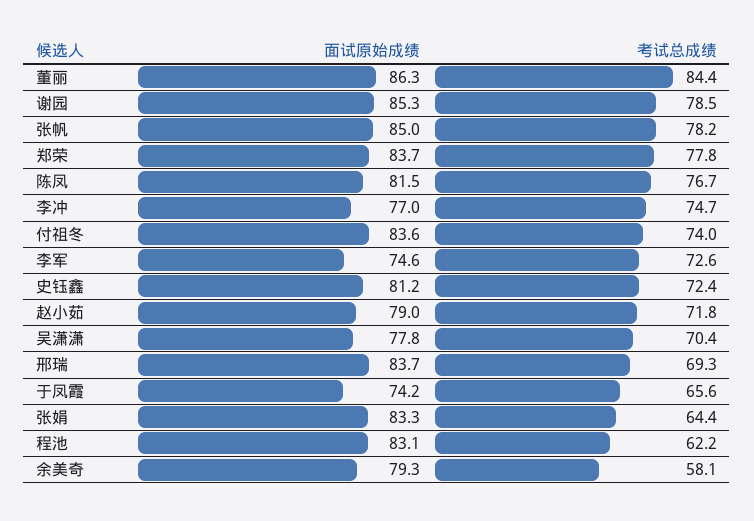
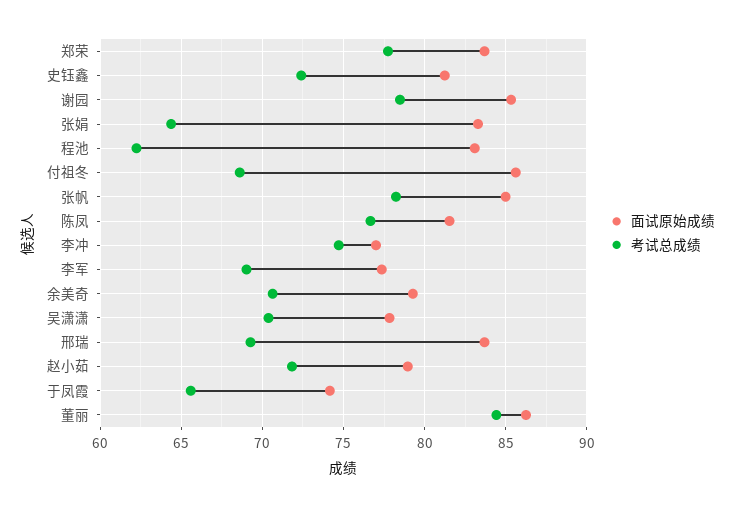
面试原始成绩, 付祖冬: 83.6 -> 85.5
考试总成绩, 付祖冬: 74 -> 68.5
面试原始成绩, 李军: 74.6 -> 77.5
考试总成绩, 李军: 72.6 -> 69
考试总成绩, 余美奇: 58.1 -> 70.5

